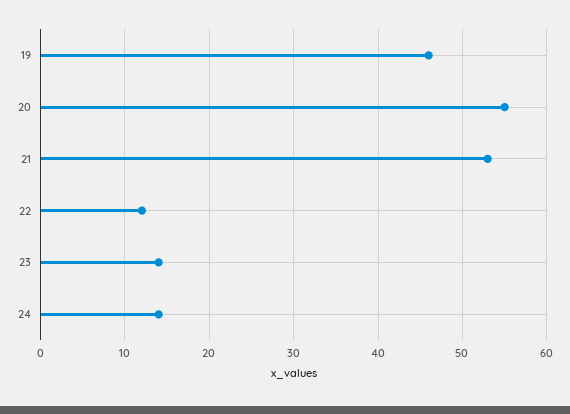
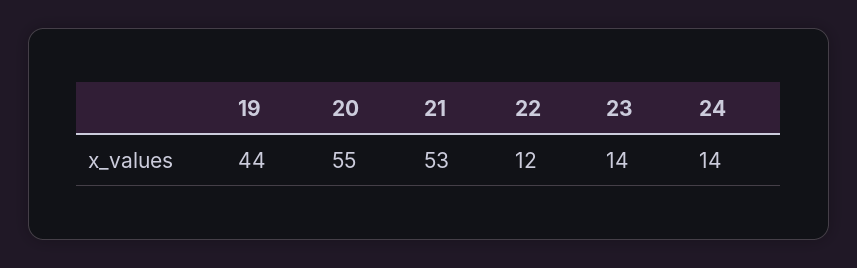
19: 46 -> 44

